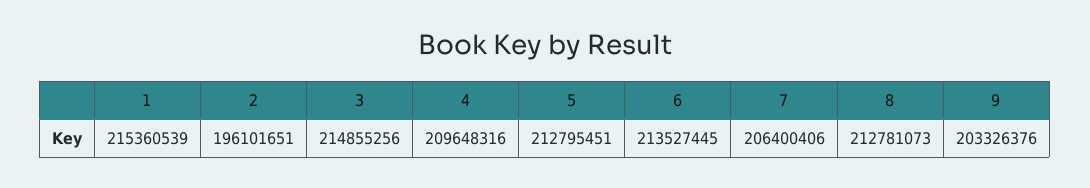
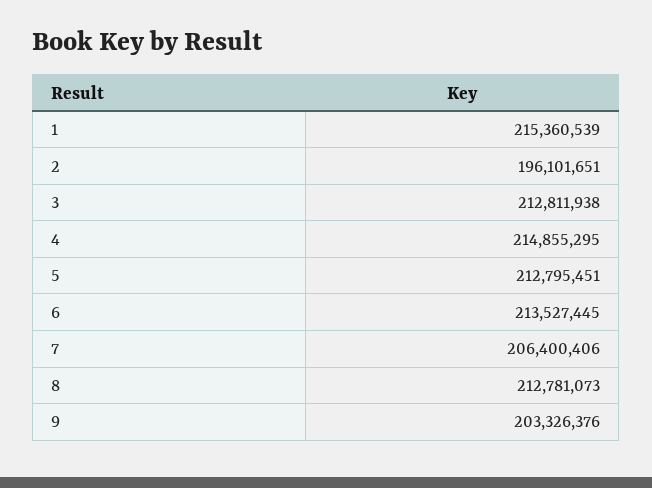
3: 214855256 -> 212811938
4: 209648316 -> 214855295

